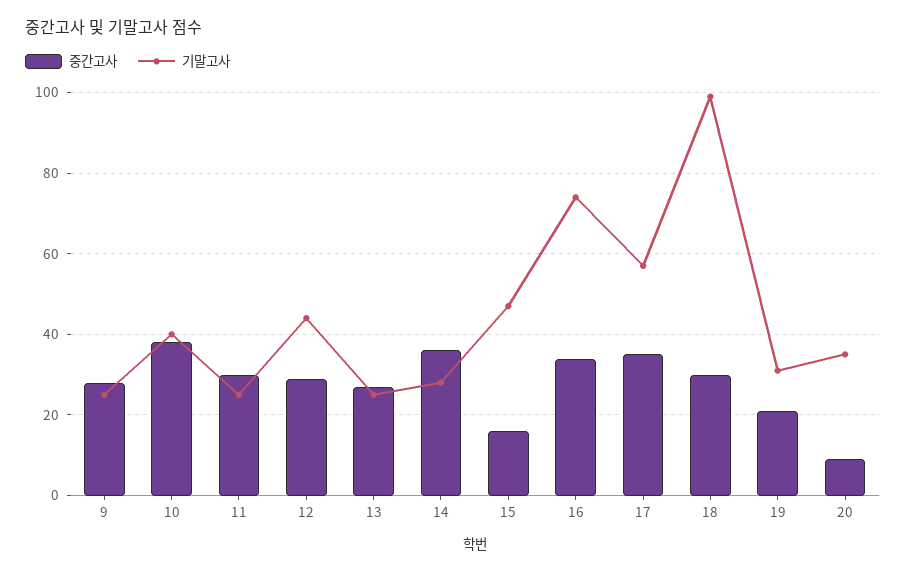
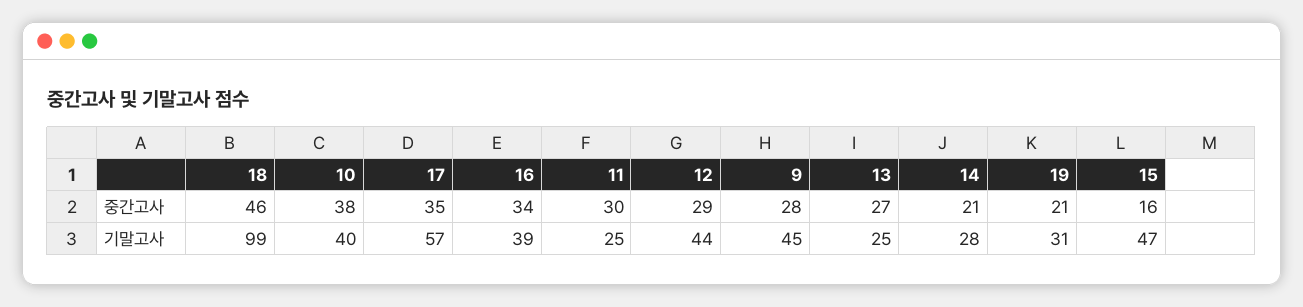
기말고사, 9: 25 -> 45
중간고사, 14: 35 -> 21
기말고사, 16: 75 -> 39
중간고사, 18: 30 -> 46
중간고사, 20: 10 -> none
기말고사, 20: 35 -> none

